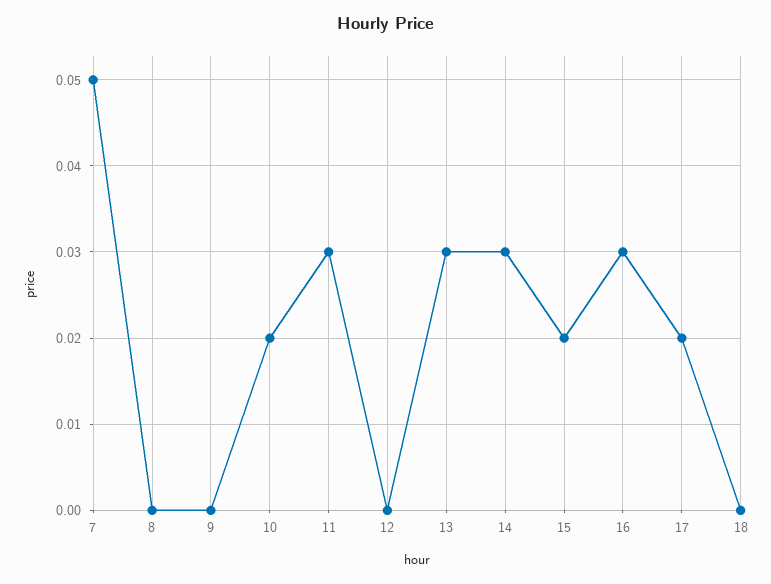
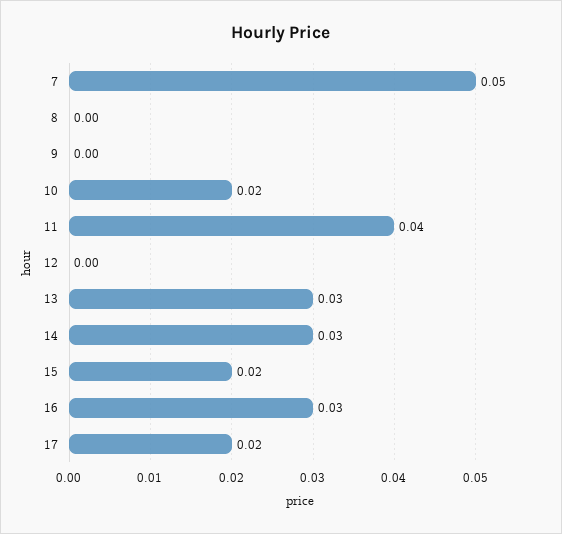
11: 0.03 -> 0.04
18: 0 -> none

